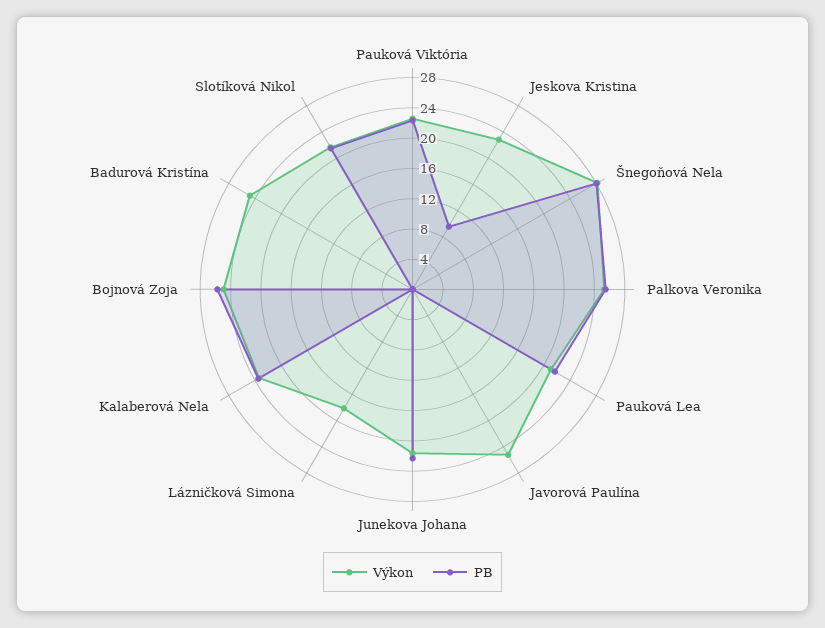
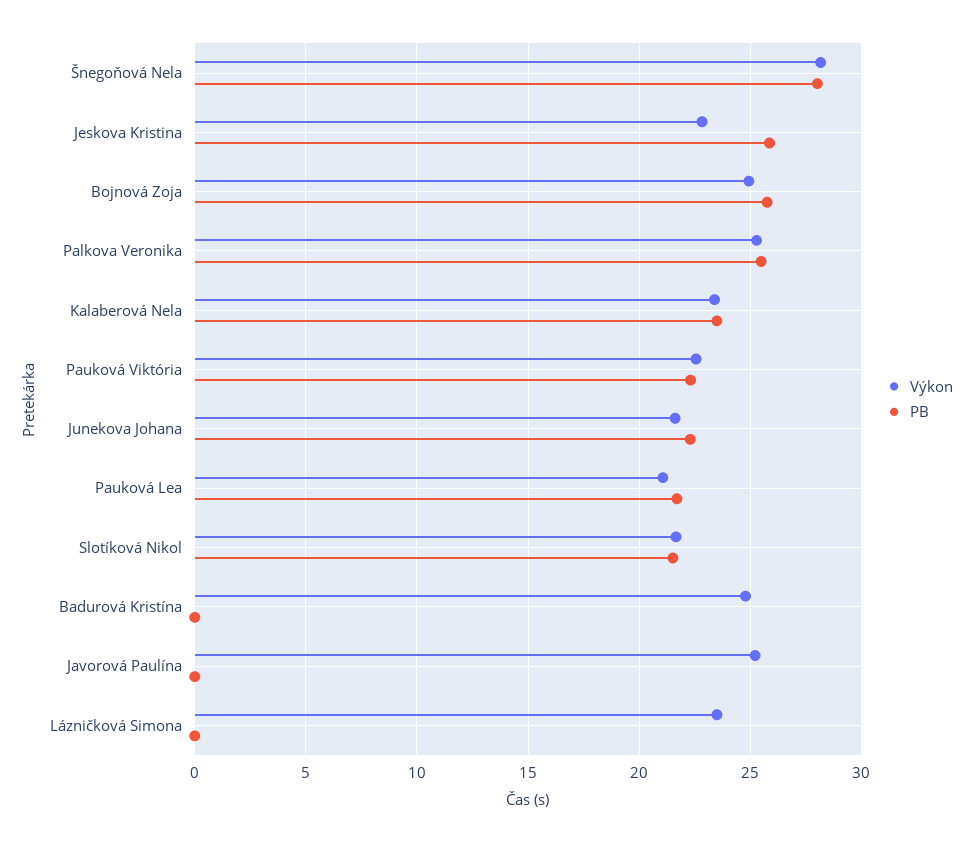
PB, Jeskova Kristina: 10 -> 26
Výkon, Lázničková Simona: 18 -> 23.5

